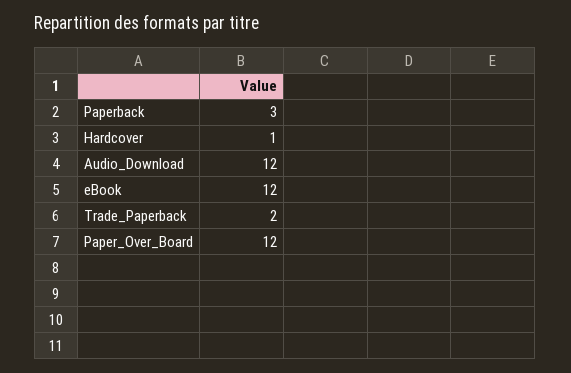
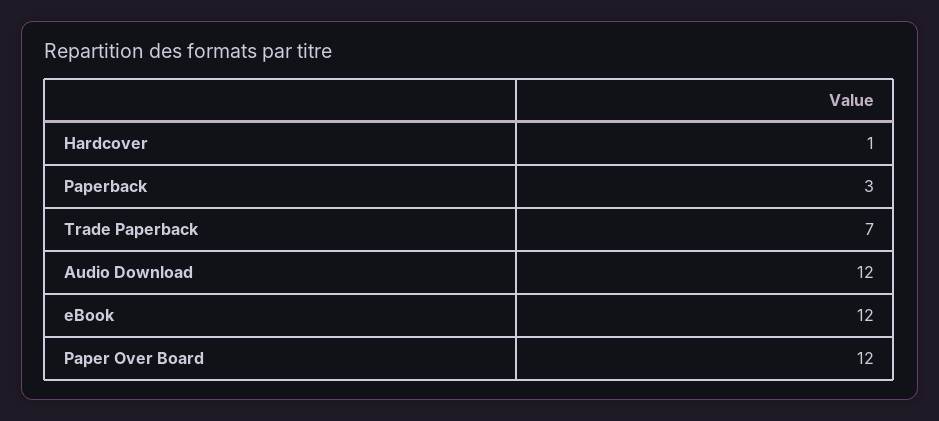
Trade_Paperback: 2 -> 7

